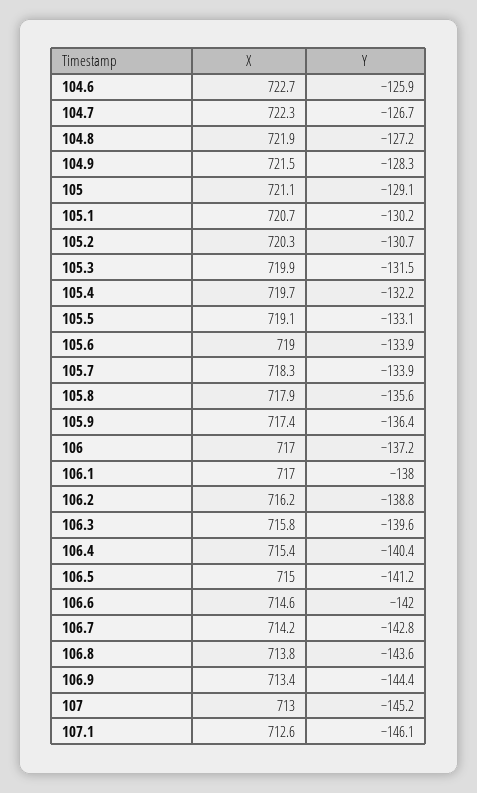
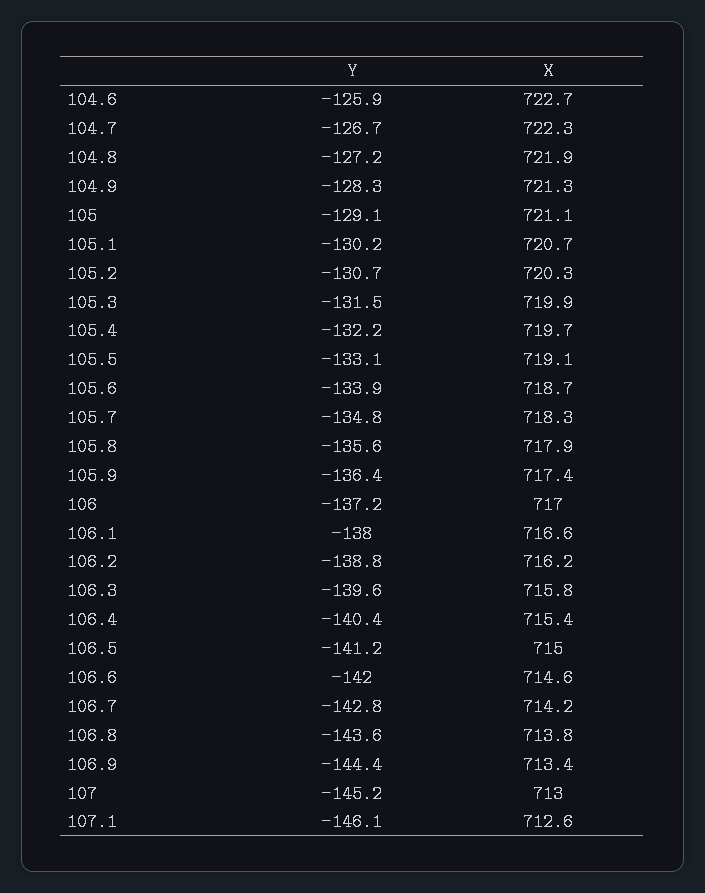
X, 104.9: 721.5 -> 721.3
X, 105.6: 719 -> 718.7
Y, 105.7: -133.9 -> -134.8
X, 106.1: 717 -> 716.6

